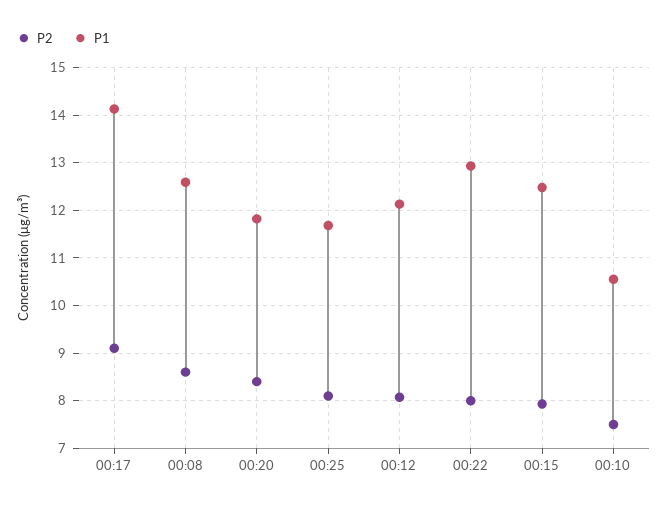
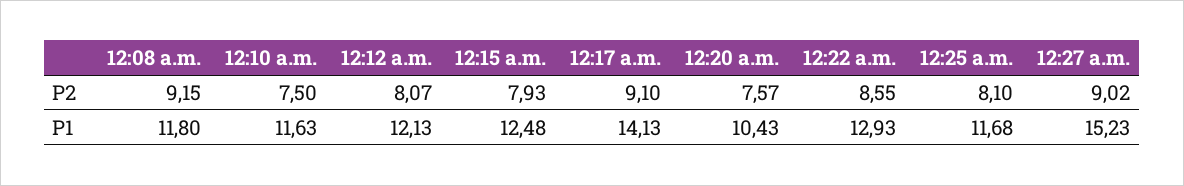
P2, 00:08: 8.6 -> 9.15
P1, 00:08: 12.6 -> 11.8
P2, 00:20: 8.4 -> 7.57
P1, 00:20: 11.8 -> 10.43
P2, 00:22: 8 -> 8.55
P1, 00:10: 10.6 -> 11.63
P2, 12:27 a.m.: none -> 9.02
P1, 12:27 a.m.: none -> 15.23

